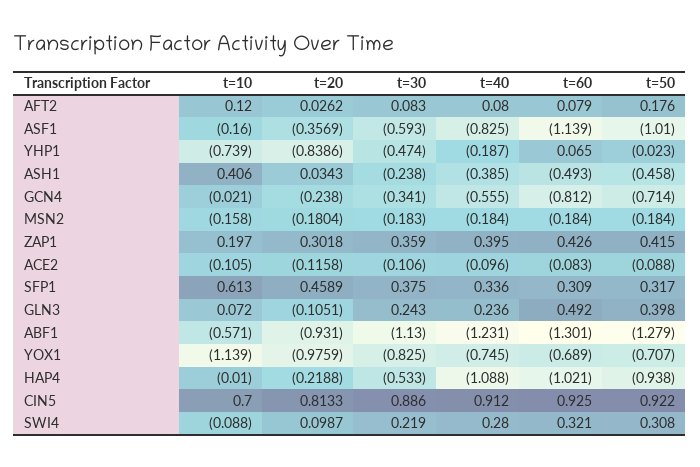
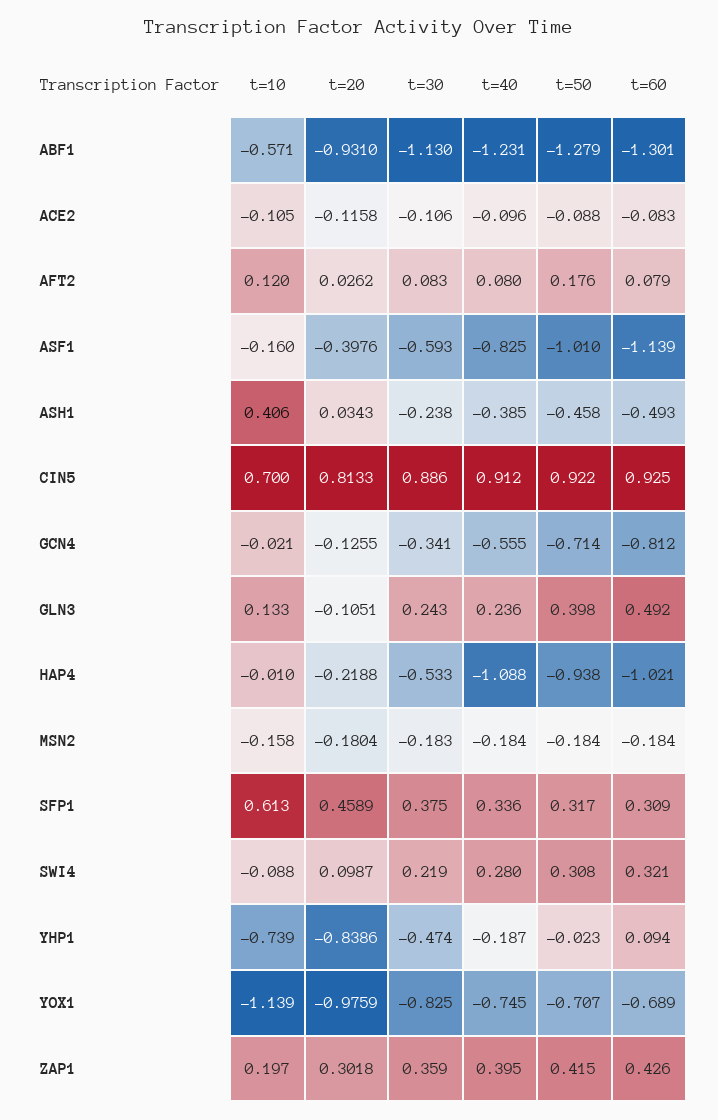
t=20, ASF1: -0.3569 -> -0.3976
t=60, YHP1: 0.065 -> 0.094
t=20, GCN4: -0.238 -> -0.1255
t=10, GLN3: 0.072 -> 0.133

